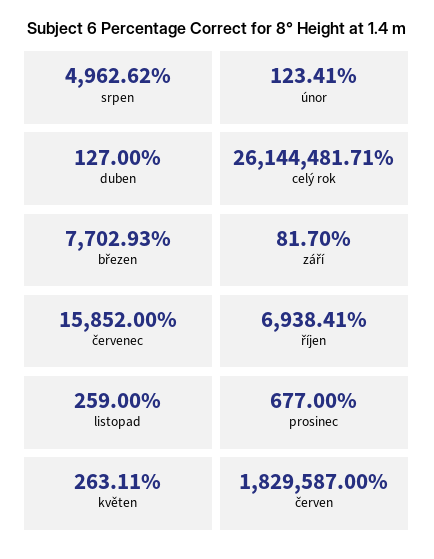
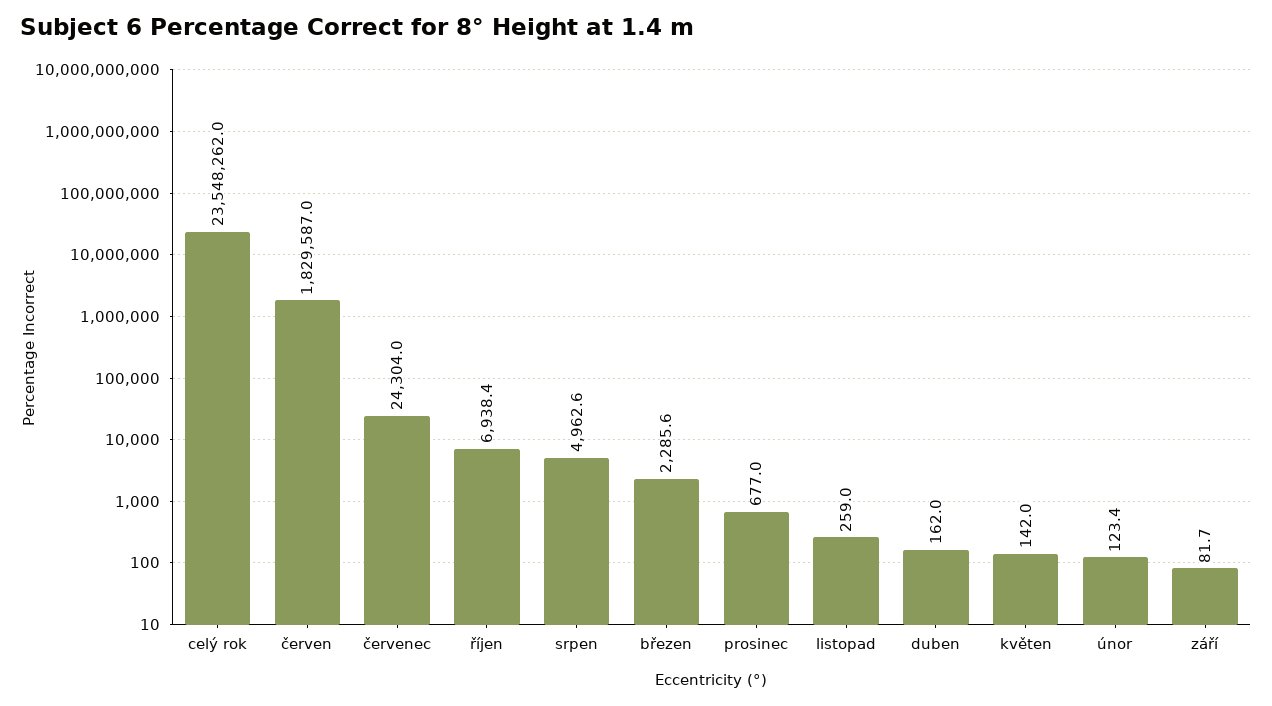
duben: 127 -> 162
celý rok: 26144481.71 -> 23548262
březen: 7702.93 -> 2285.6
červenec: 15852 -> 24304
květen: 263.11 -> 142

